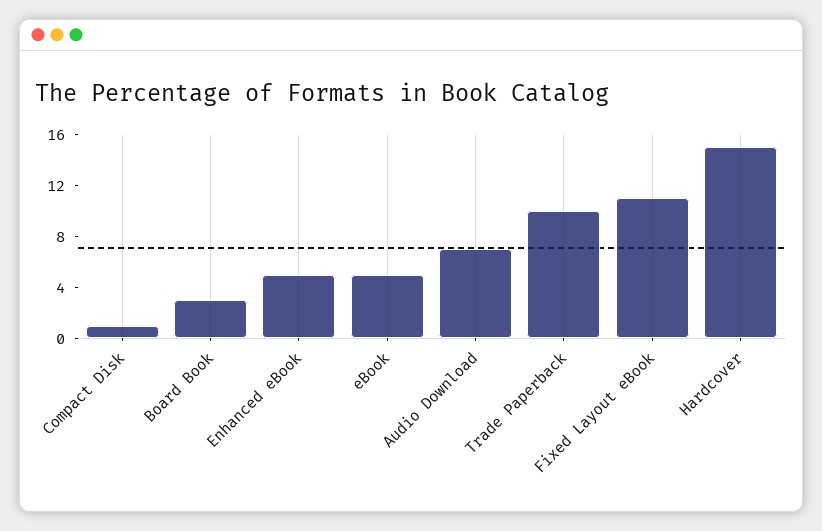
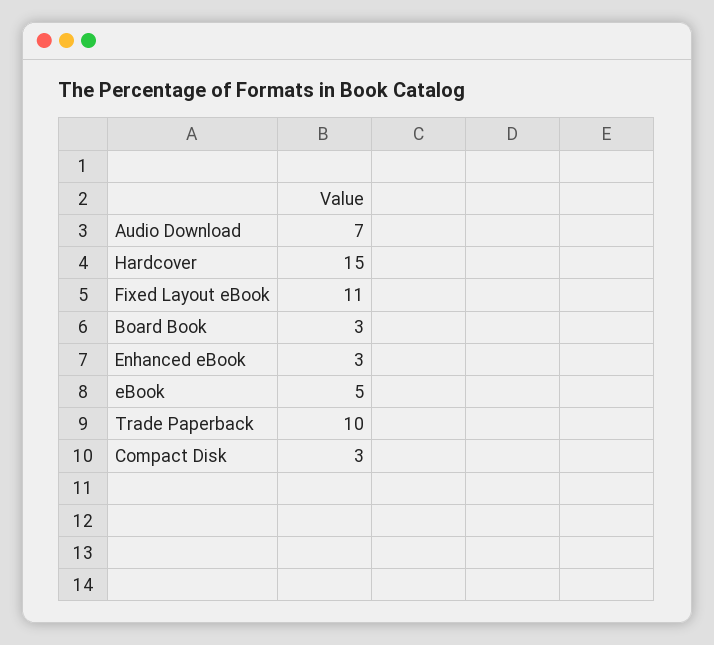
Compact Disk: 1 -> 3
Enhanced eBook: 5 -> 3

